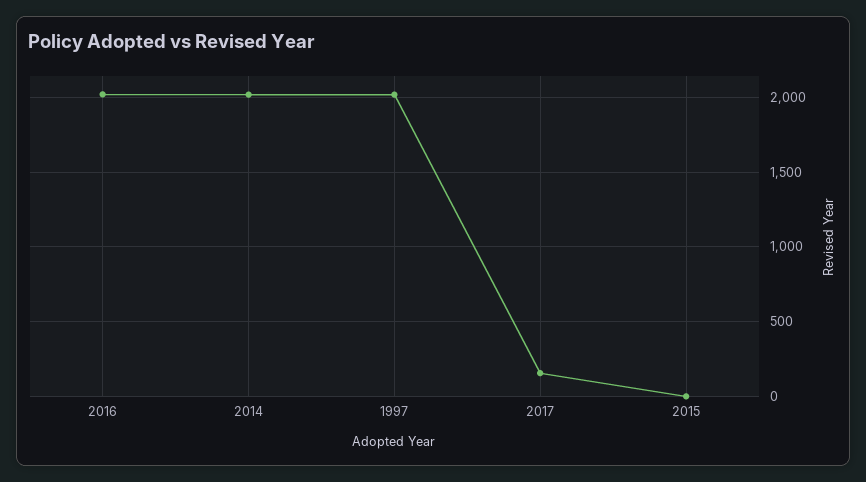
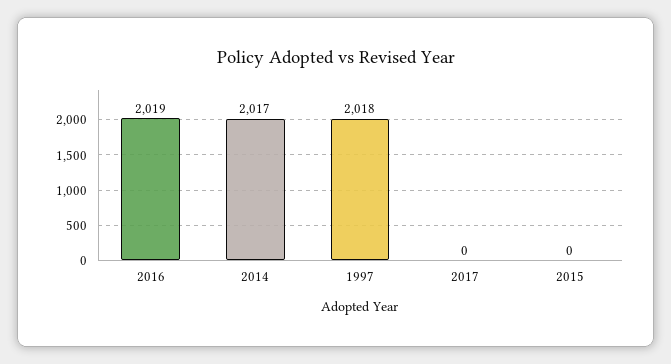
2017: 150 -> 0

